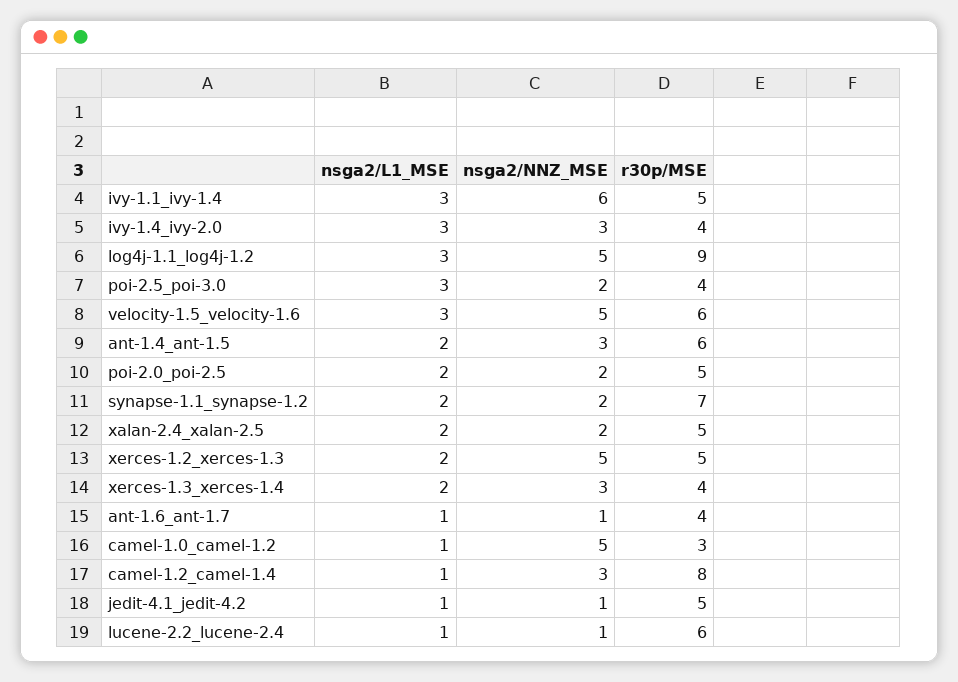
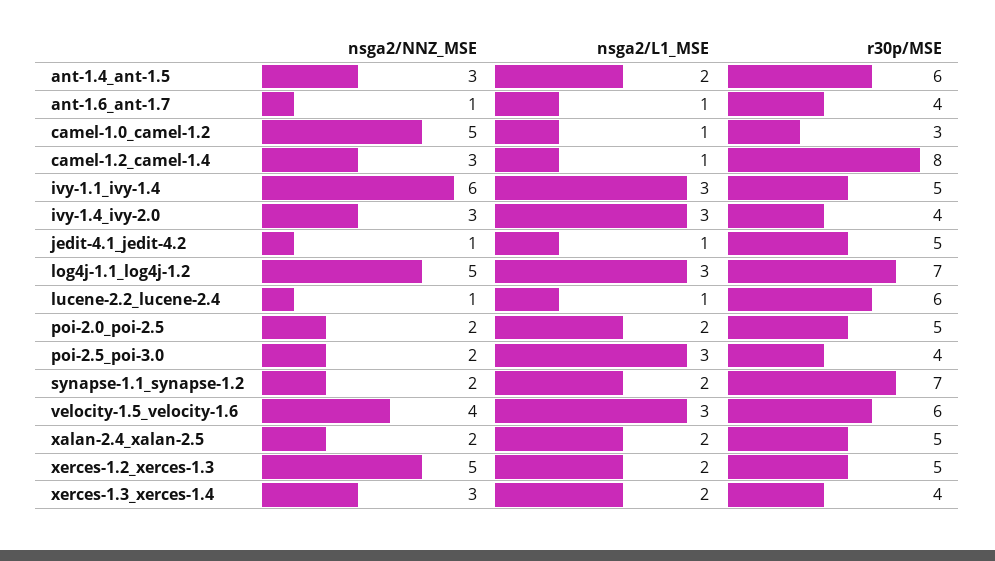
r30p/MSE, log4j-1.1_log4j-1.2: 9 -> 7
nsga2/NNZ_MSE, velocity-1.5_velocity-1.6: 5 -> 4

